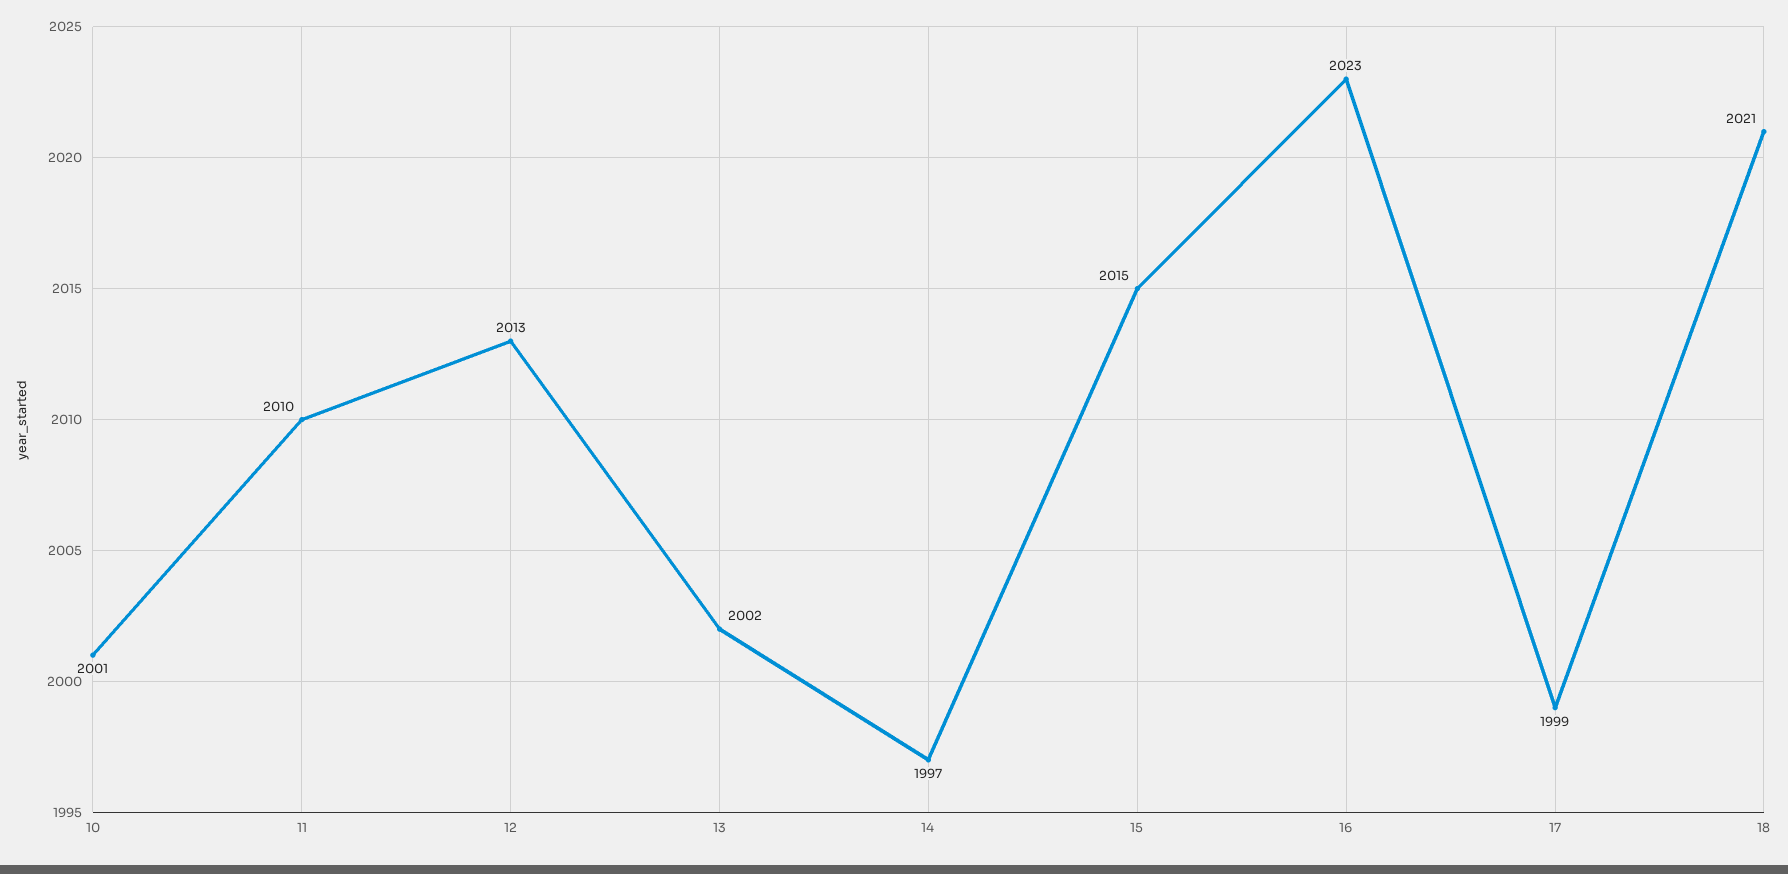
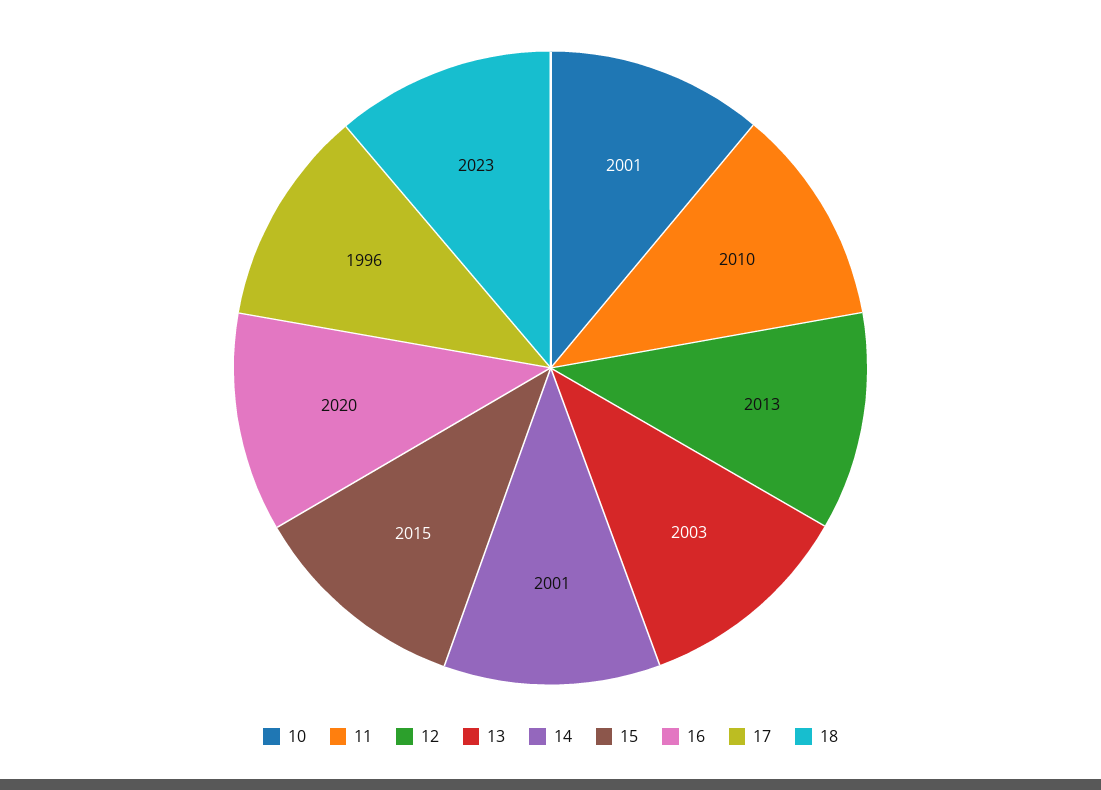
13: 2002 -> 2003
14: 1997 -> 2001
16: 2023 -> 2020
17: 1999 -> 1996
18: 2021 -> 2023

